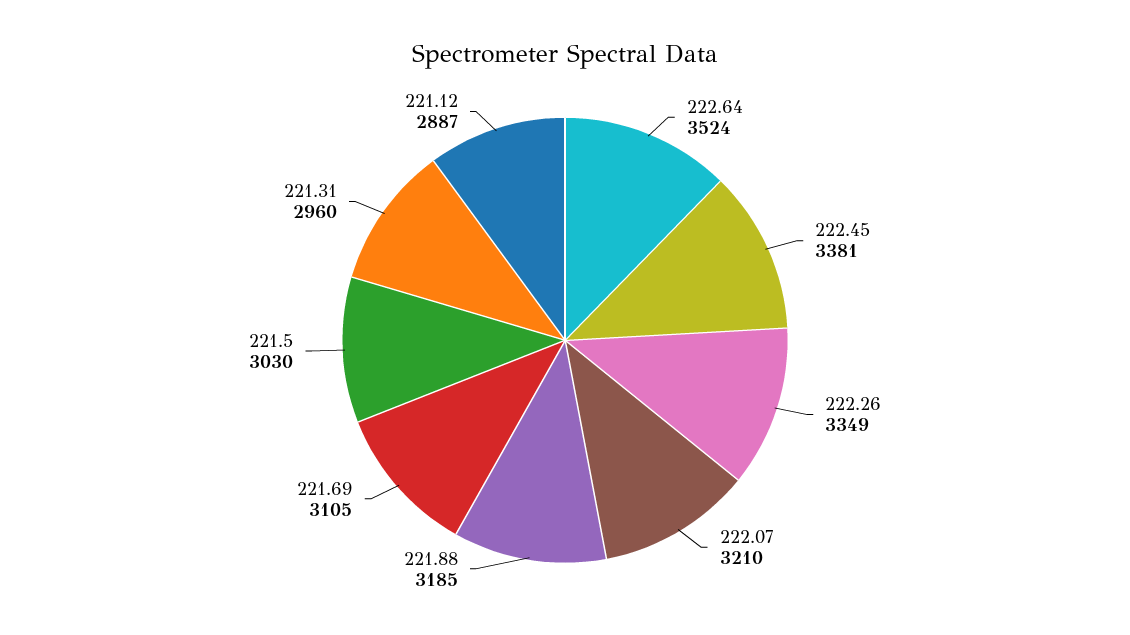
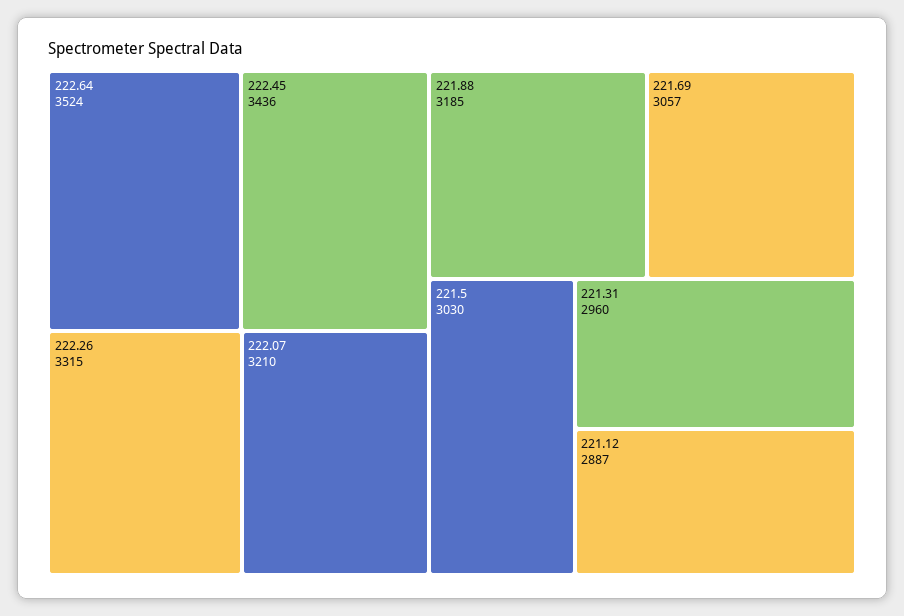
222.45: 3381 -> 3436
222.26: 3349 -> 3315
221.69: 3105 -> 3057

